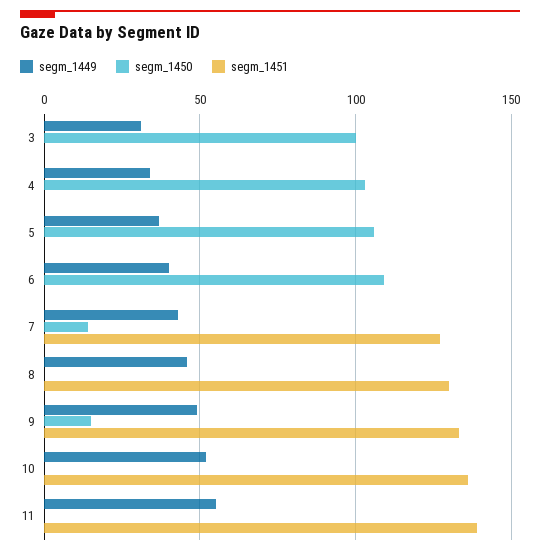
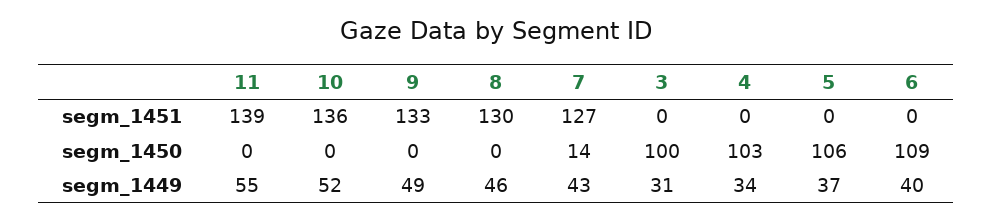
segm_1450, 9: 15 -> 0

